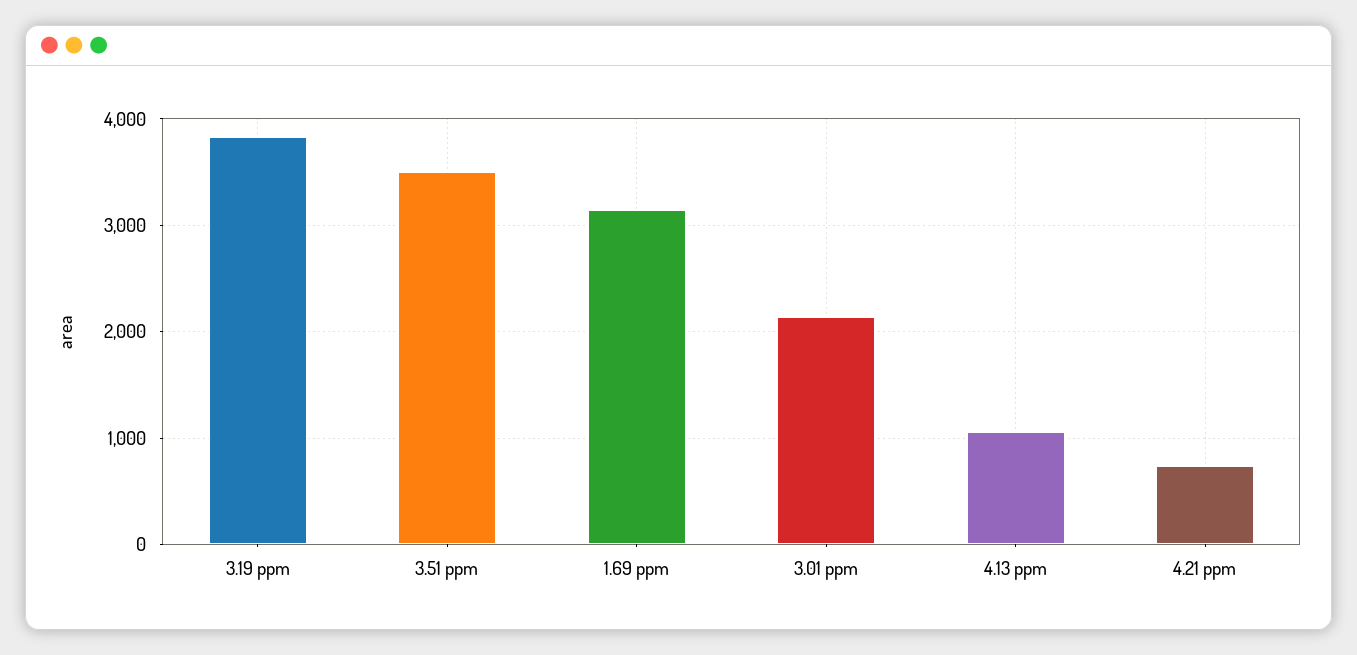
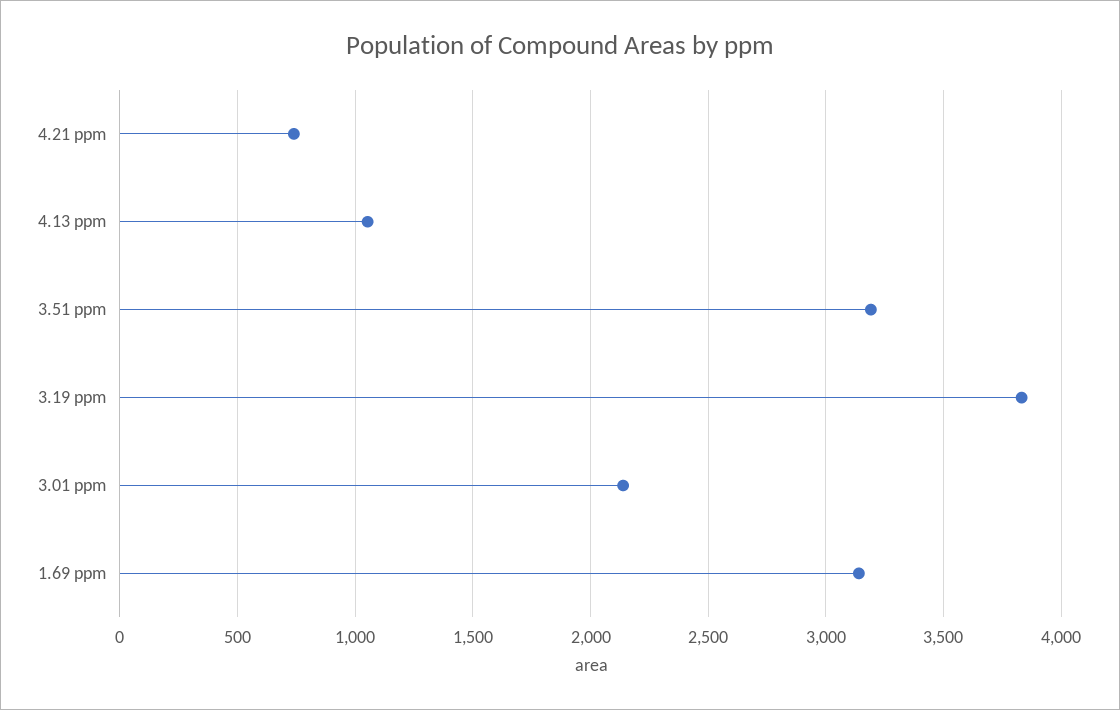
3.51 ppm: 3500 -> 3200

